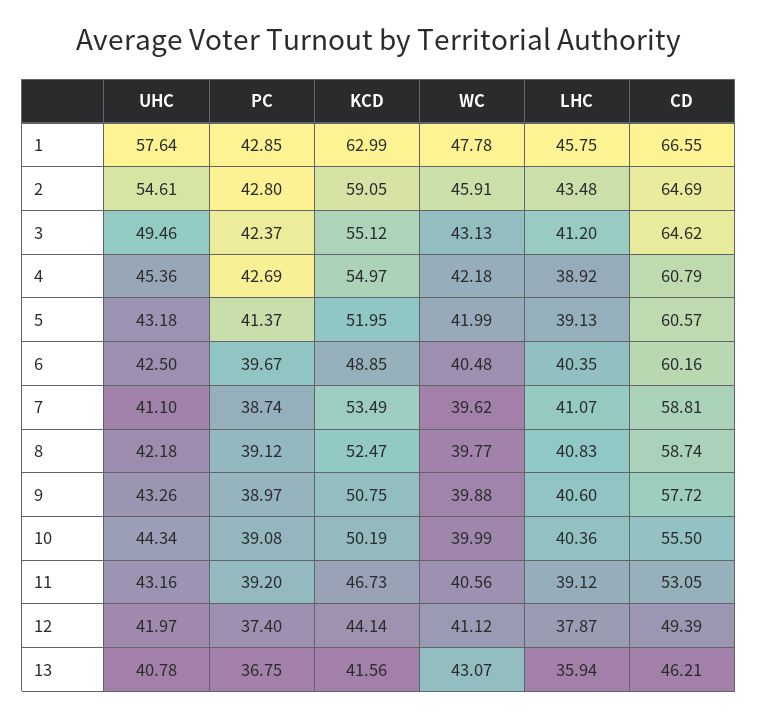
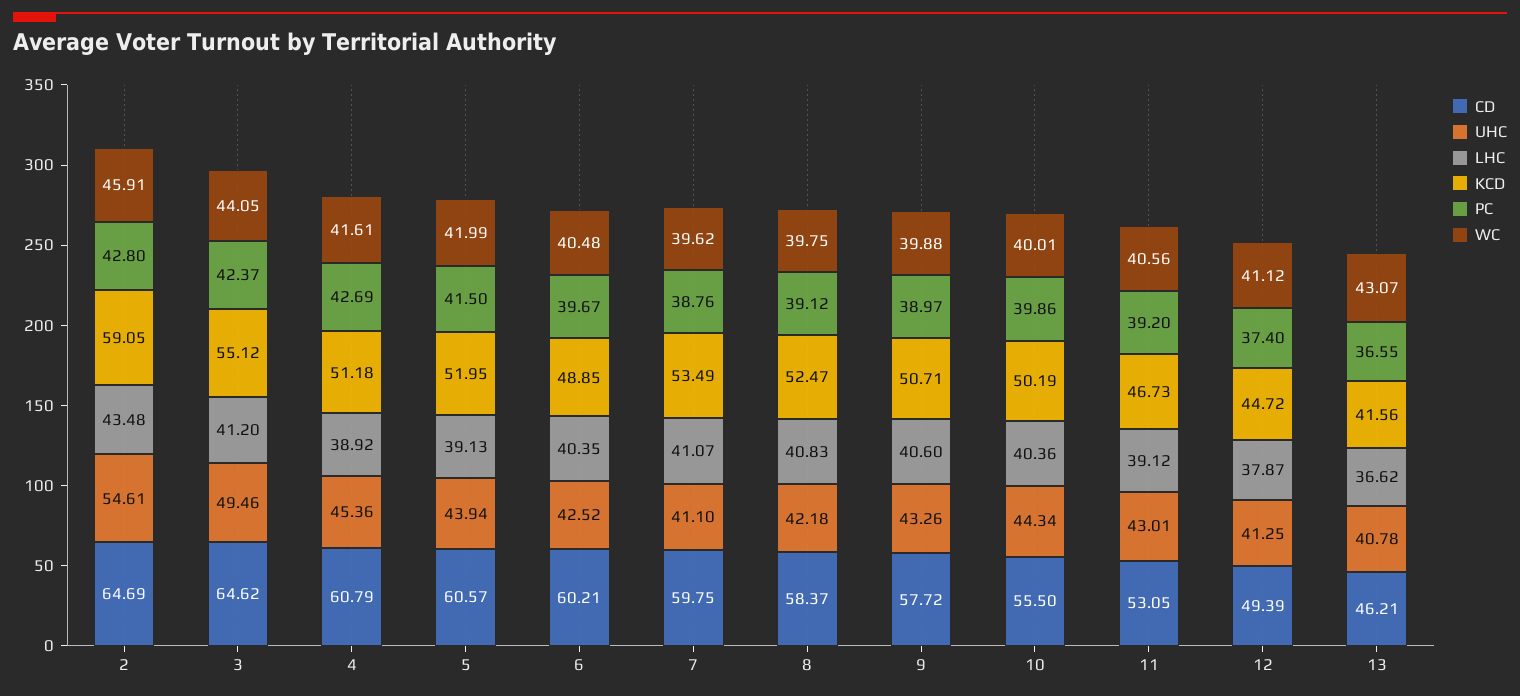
UHC, 1: 57.64 -> none
PC, 1: 42.85 -> none
KCD, 1: 62.99 -> none
WC, 1: 47.78 -> none
LHC, 1: 45.75 -> none
CD, 1: 66.55 -> none
WC, 3: 43.13 -> 44.05
KCD, 4: 54.97 -> 51.18
WC, 4: 42.18 -> 41.61
UHC, 5: 43.18 -> 43.94
PC, 5: 41.37 -> 41.5
UHC, 6: 42.5 -> 42.52
CD, 6: 60.16 -> 60.21
PC, 7: 38.74 -> 38.76
CD, 7: 58.81 -> 59.75
WC, 8: 39.77 -> 39.75
CD, 8: 58.74 -> 58.37
KCD, 9: 50.75 -> 50.71
PC, 10: 39.08 -> 39.86
WC, 10: 39.99 -> 40.01
UHC, 11: 43.16 -> 43.01
UHC, 12: 41.97 -> 41.25
KCD, 12: 44.14 -> 44.72
PC, 13: 36.75 -> 36.55
LHC, 13: 35.94 -> 36.62

